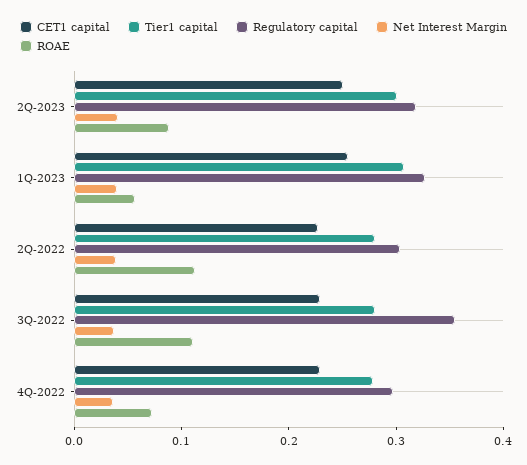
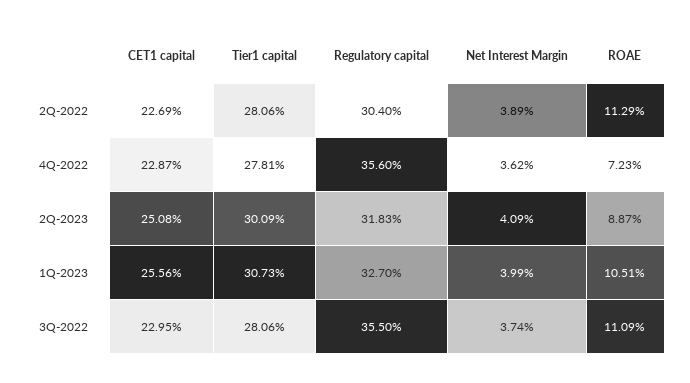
ROAE, 1Q-2023: 0.06 -> 0.1051
Regulatory capital, 4Q-2022: 0.3 -> 0.356

